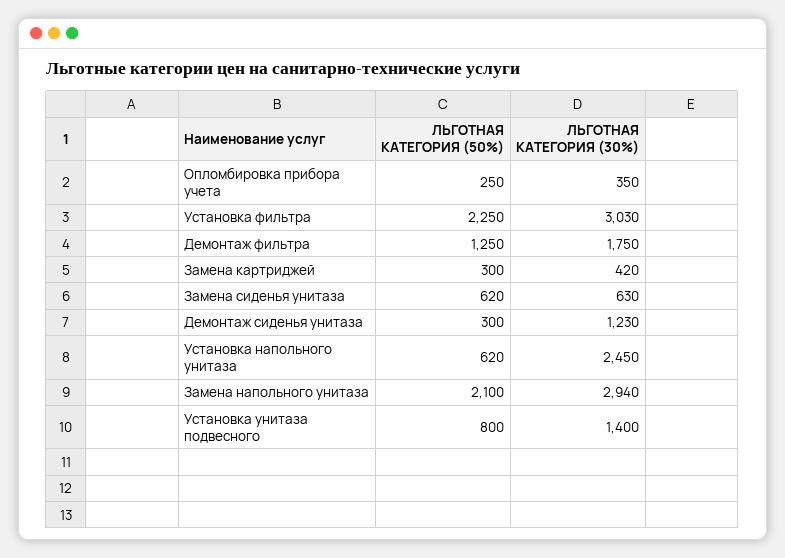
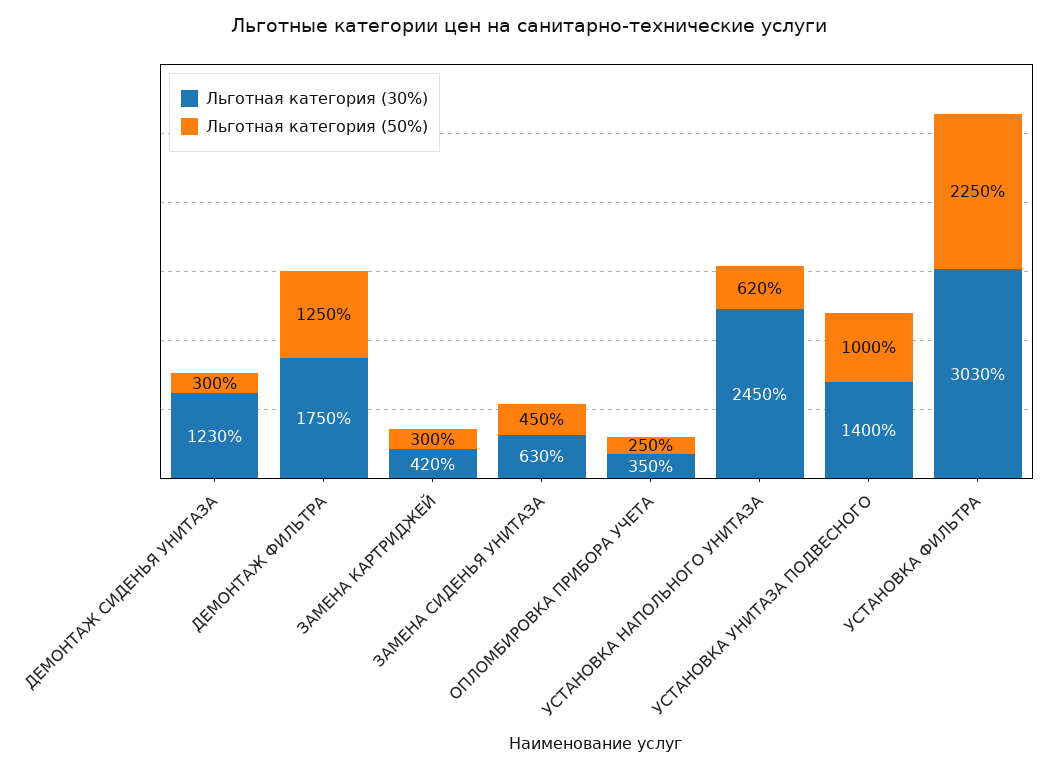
ЛЬГОТНАЯ КАТЕГОРИЯ (50%), Замена сиденья унитаза: 620 -> 450
ЛЬГОТНАЯ КАТЕГОРИЯ (50%), Замена напольного унитаза: 2100 -> none
ЛЬГОТНАЯ КАТЕГОРИЯ (30%), Замена напольного унитаза: 2940 -> none
ЛЬГОТНАЯ КАТЕГОРИЯ (50%), Установка унитаза подвесного: 800 -> 1000

